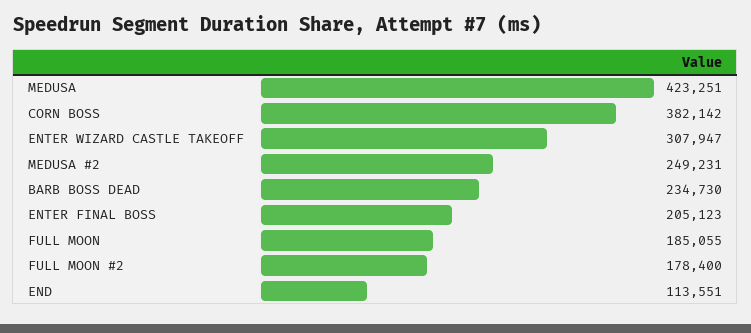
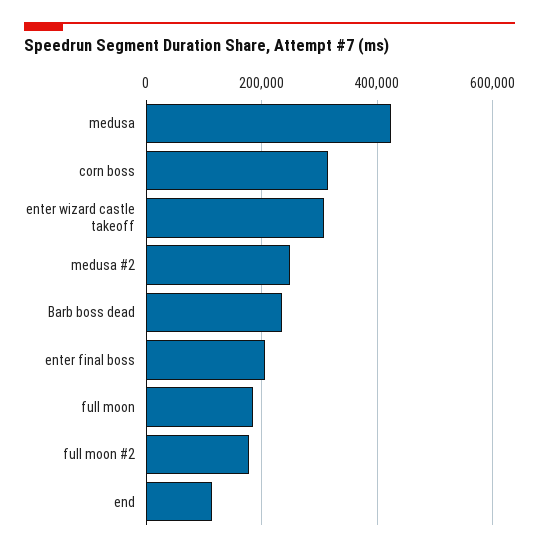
CORN BOSS: 382142 -> 320000

